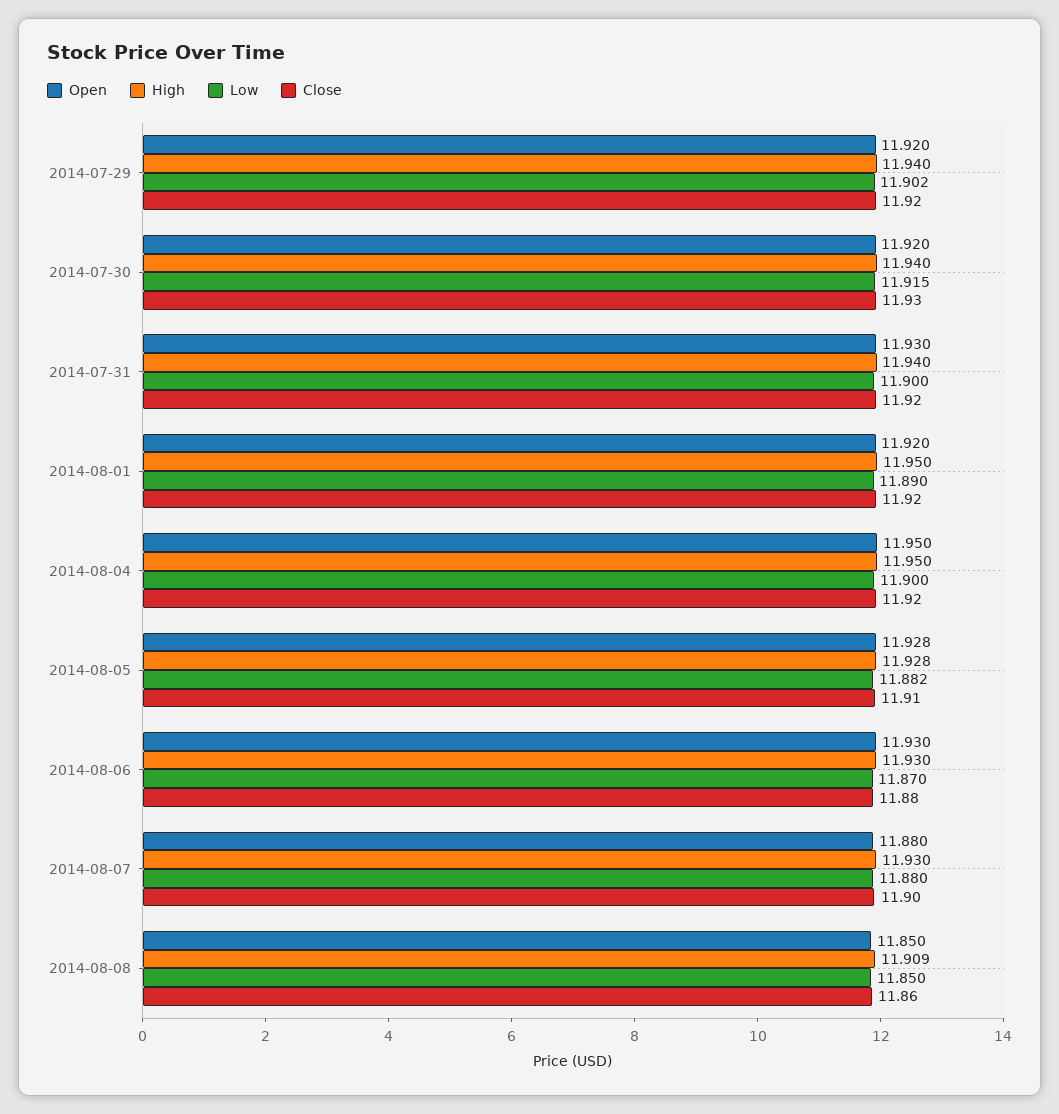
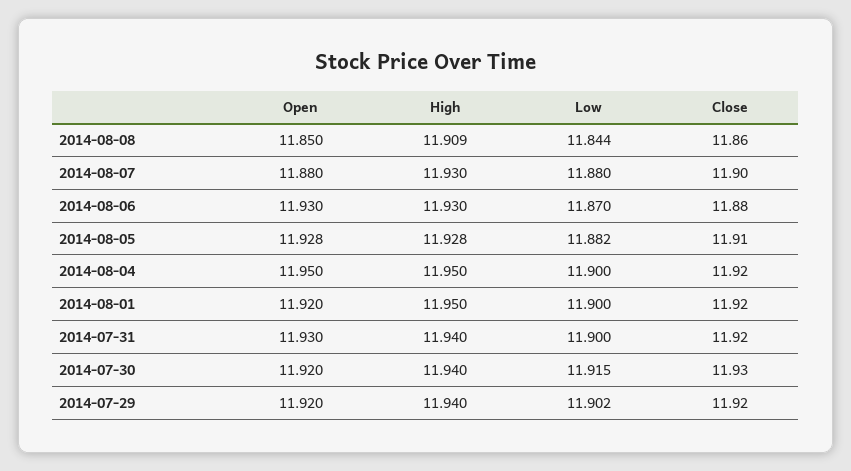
Low, 2014-08-01: 11.89 -> 11.9
Low, 2014-08-08: 11.85 -> 11.844

